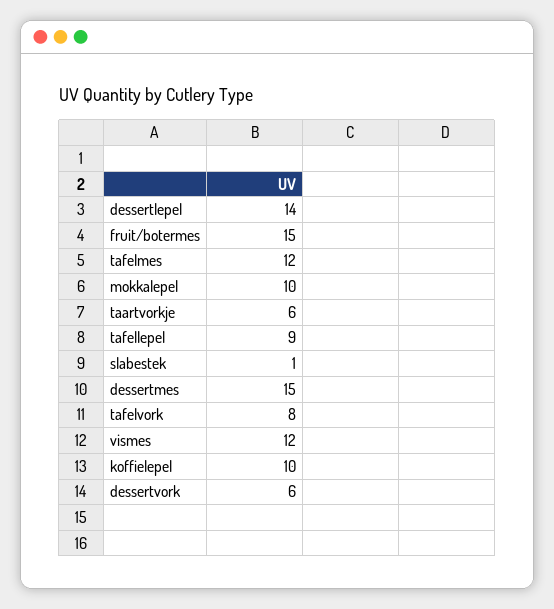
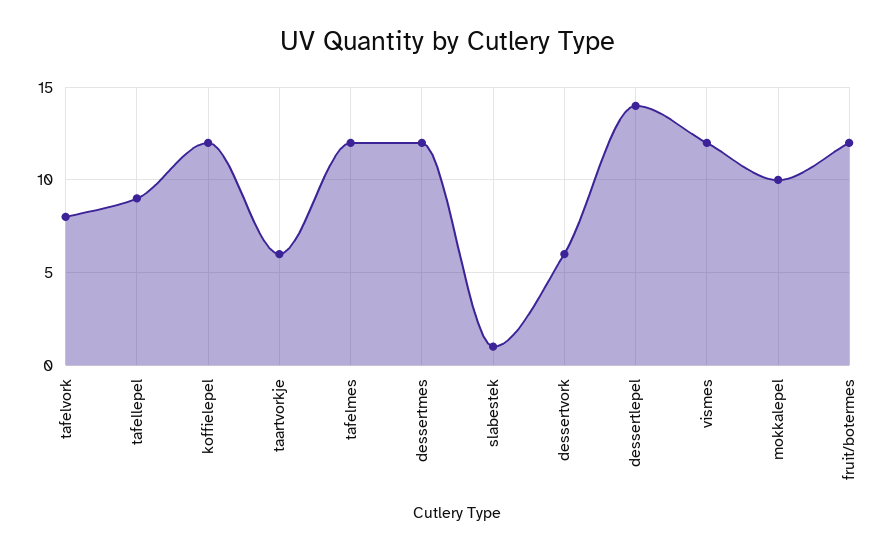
fruit/botermes: 15 -> 12
dessertmes: 15 -> 12
koffielepel: 10 -> 12

